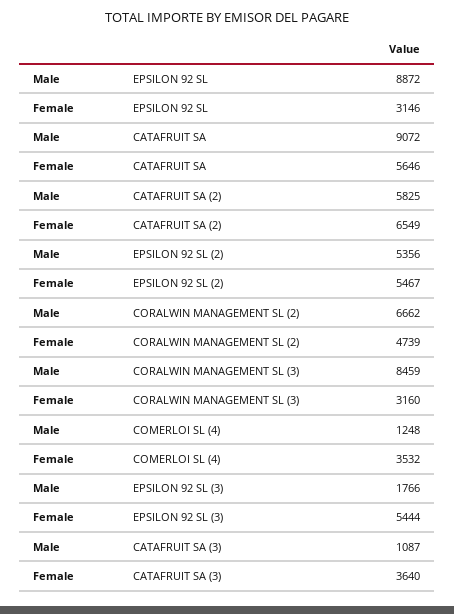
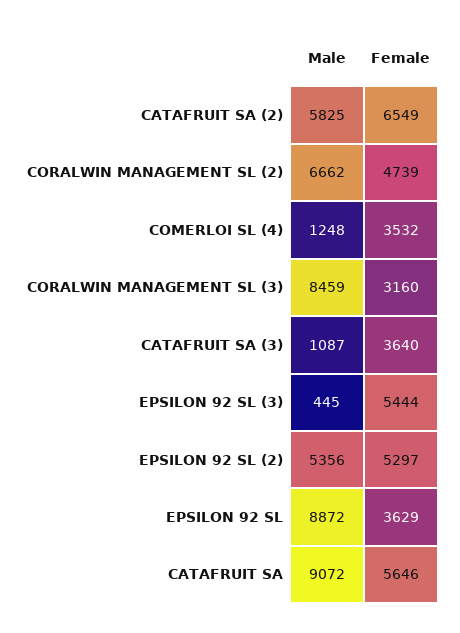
Female, EPSILON 92 SL: 3146 -> 3629
Female, EPSILON 92 SL (2): 5467 -> 5297
Male, EPSILON 92 SL (3): 1766 -> 445

